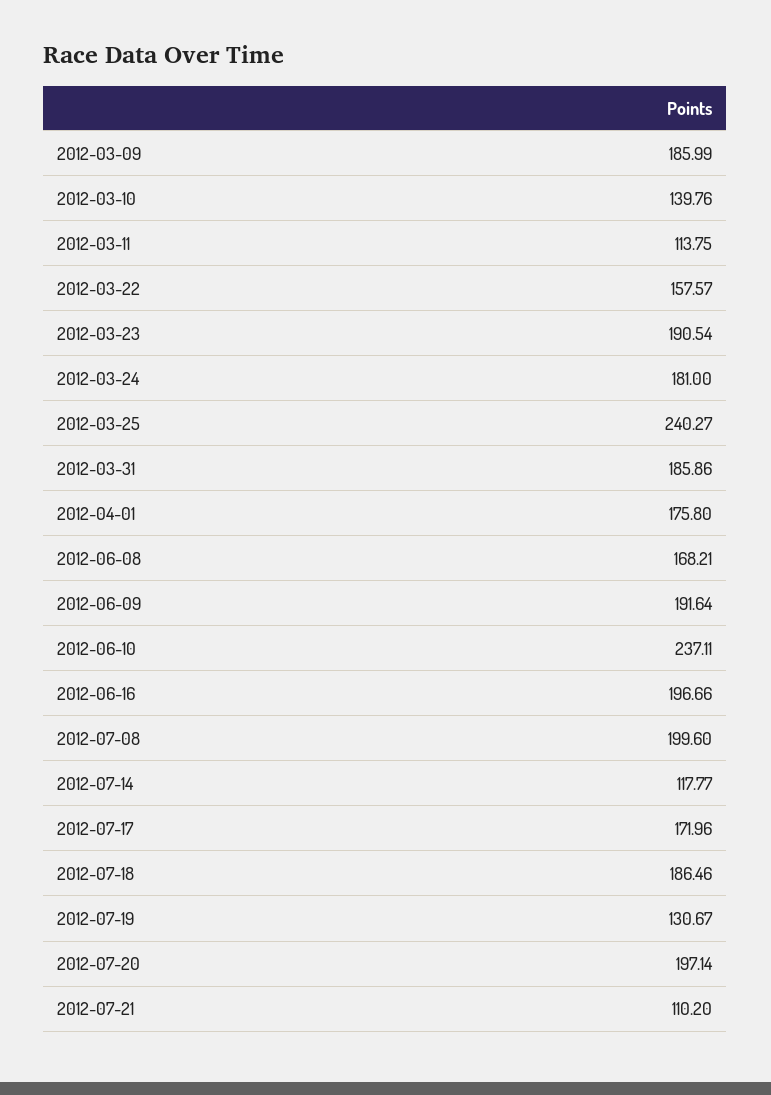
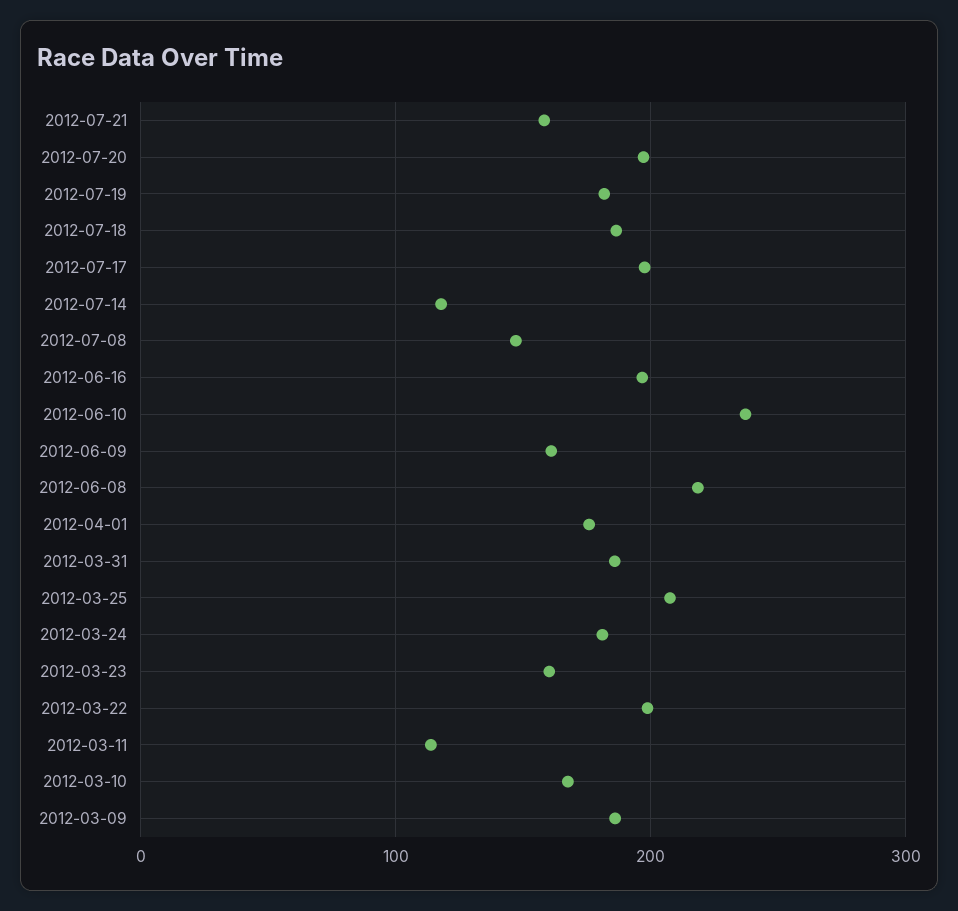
2012-03-10: 139.76 -> 170
2012-03-22: 157.57 -> 200
2012-03-23: 190.54 -> 160
2012-03-25: 240.27 -> 210
2012-06-08: 168.21 -> 220
2012-06-09: 191.64 -> 160
2012-07-08: 199.6 -> 150
2012-07-17: 171.96 -> 200
2012-07-19: 130.67 -> 180
2012-07-21: 110.2 -> 160

